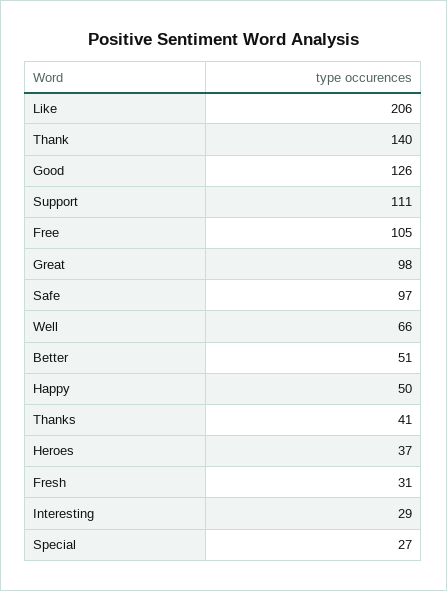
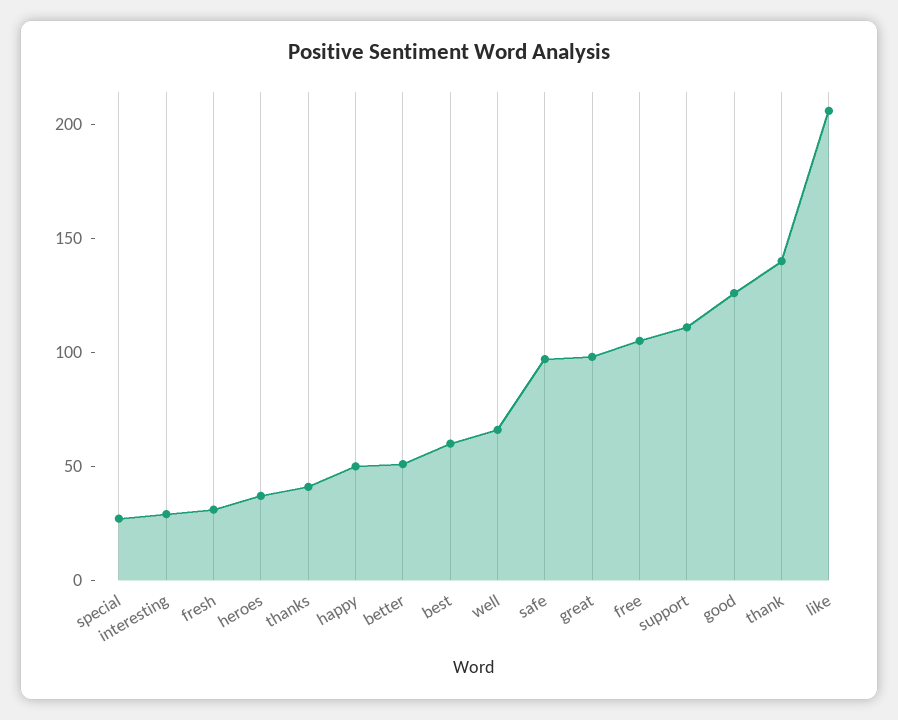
best: none -> 60

